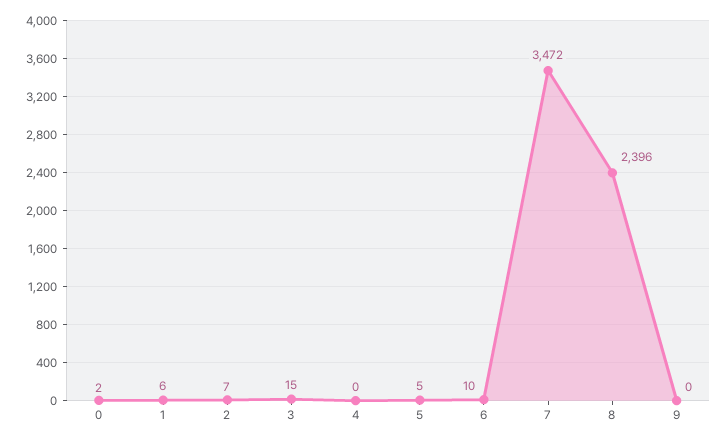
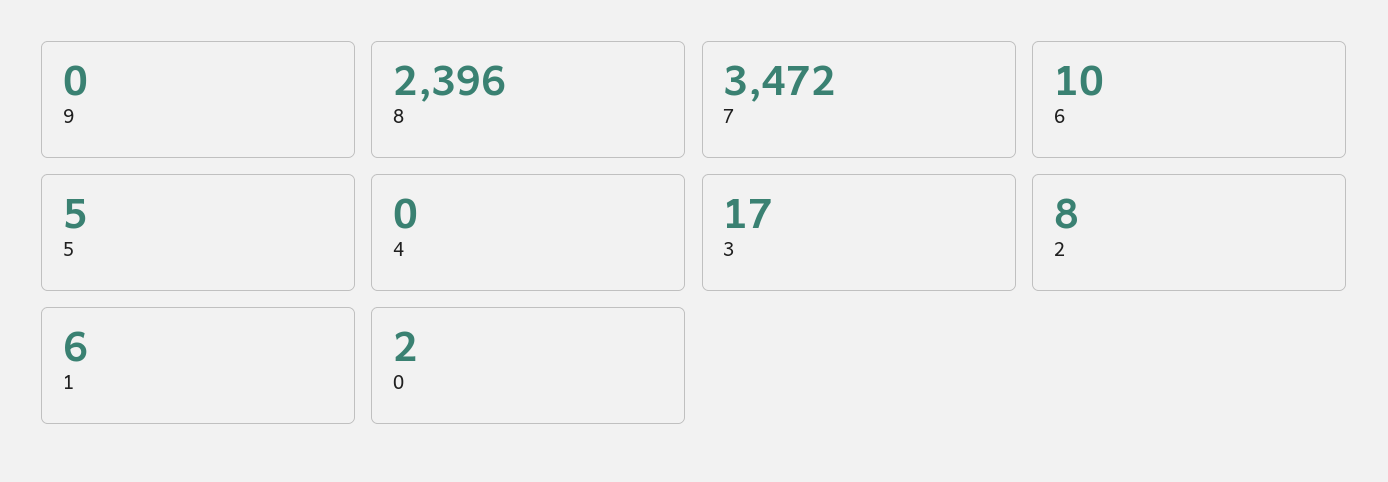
2: 7 -> 8
3: 15 -> 17

